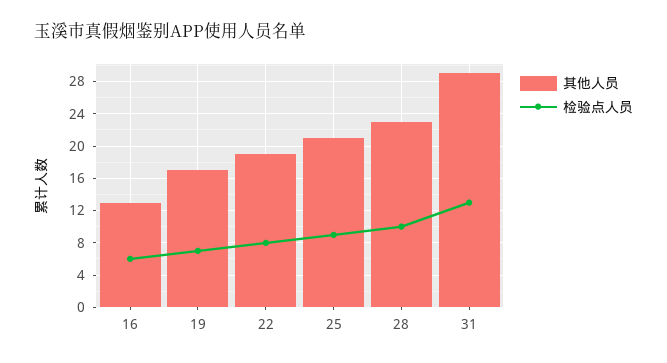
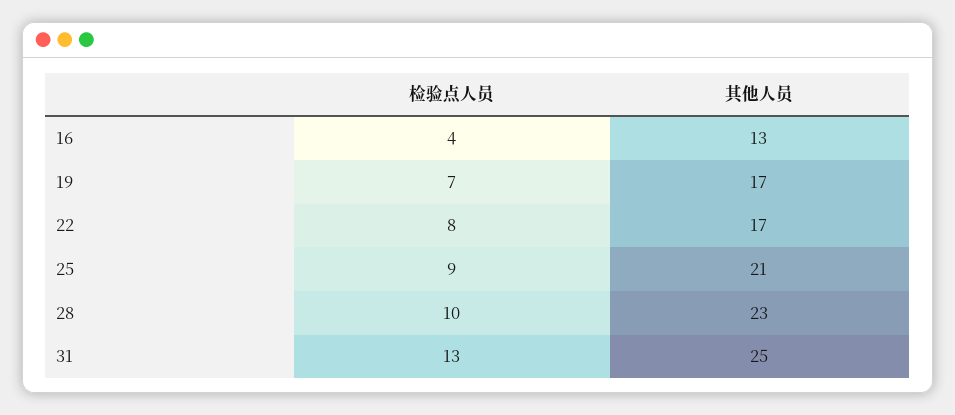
检验点人员, 16: 6 -> 4
其他人员, 22: 19 -> 17
其他人员, 31: 29 -> 25

